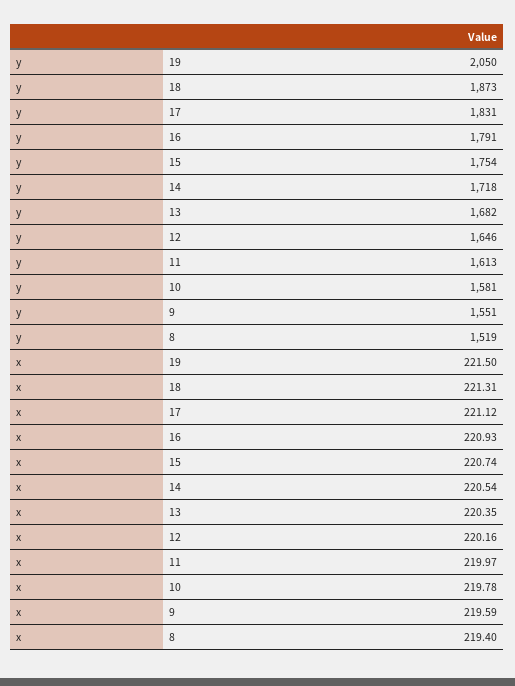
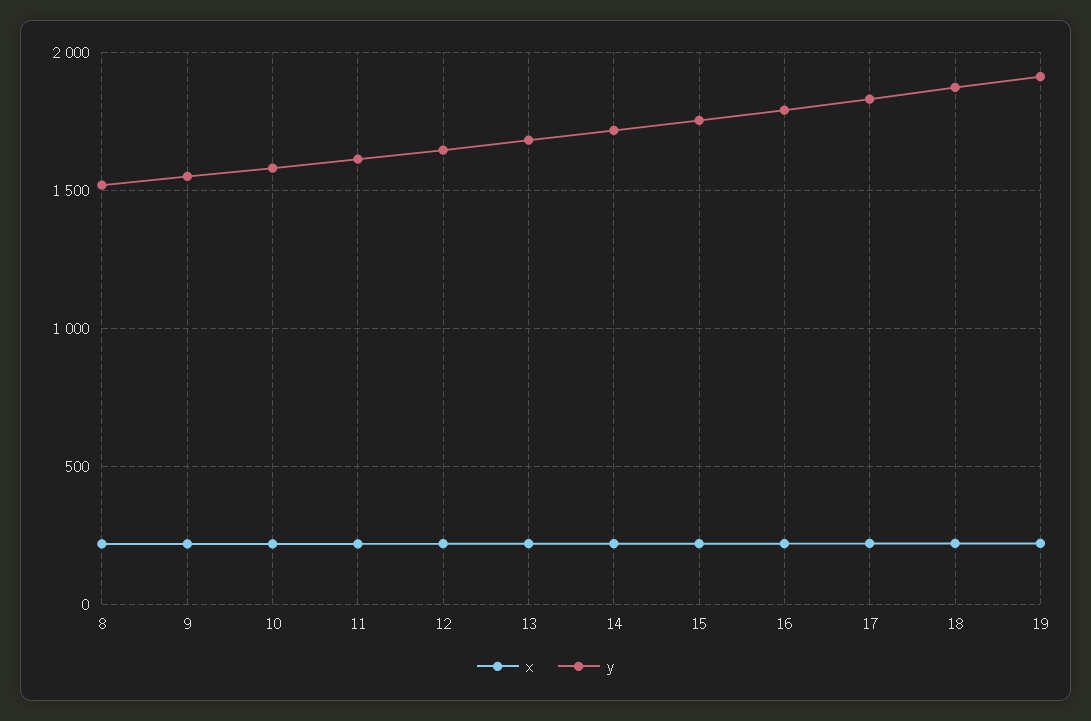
y, 19: 2050 -> 1900

